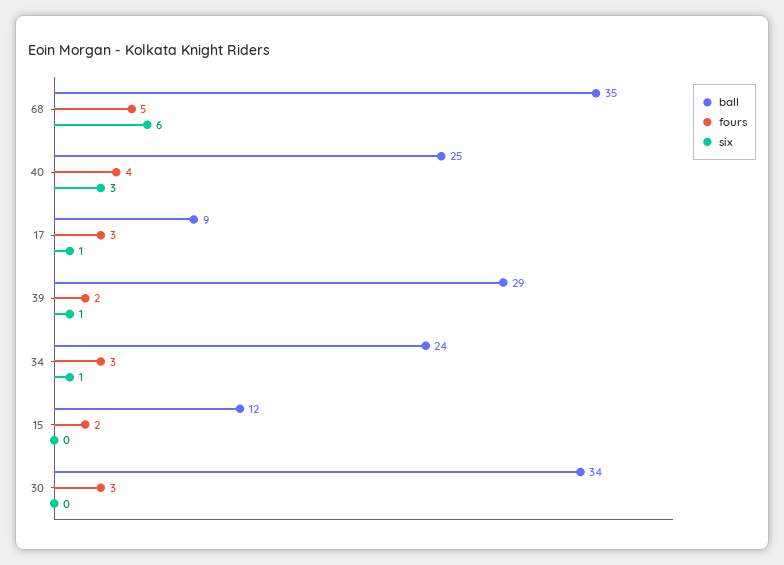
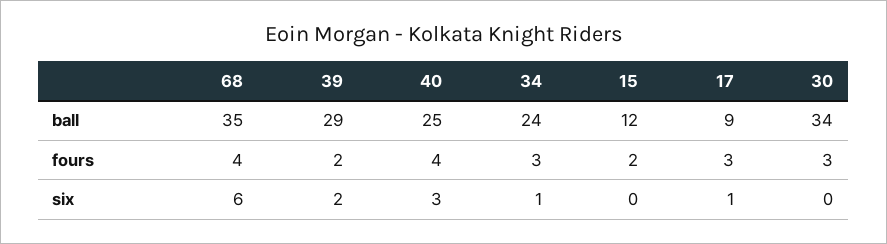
fours, 68: 5 -> 4
six, 39: 1 -> 2

